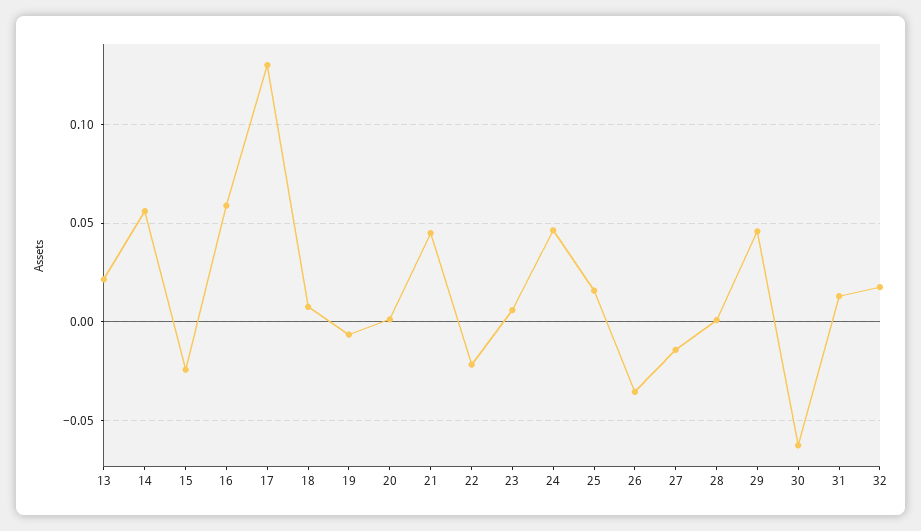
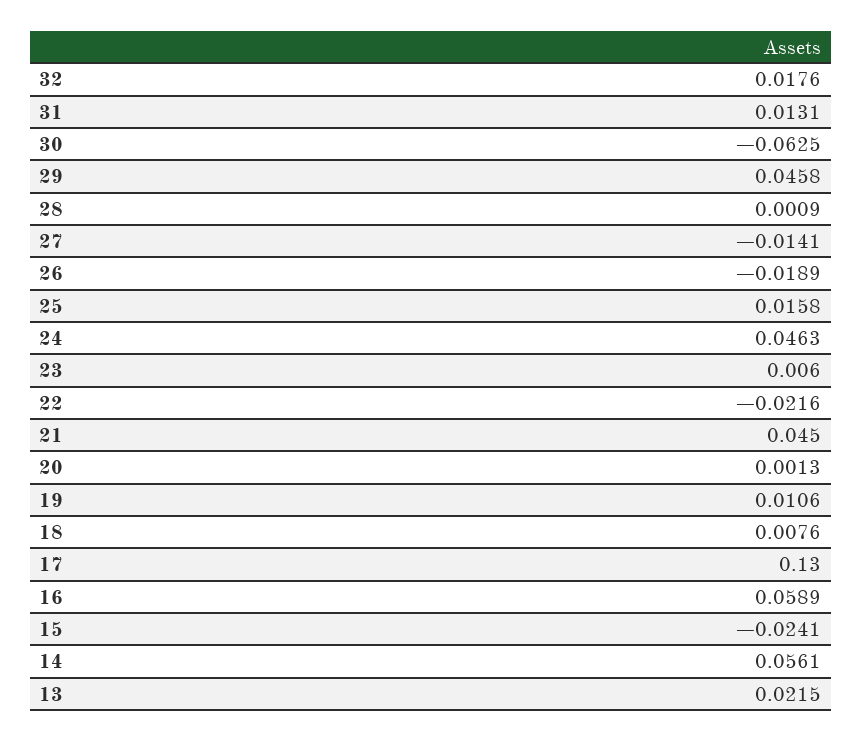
19: -0.005 -> 0.0106
26: -0.035 -> -0.0189

